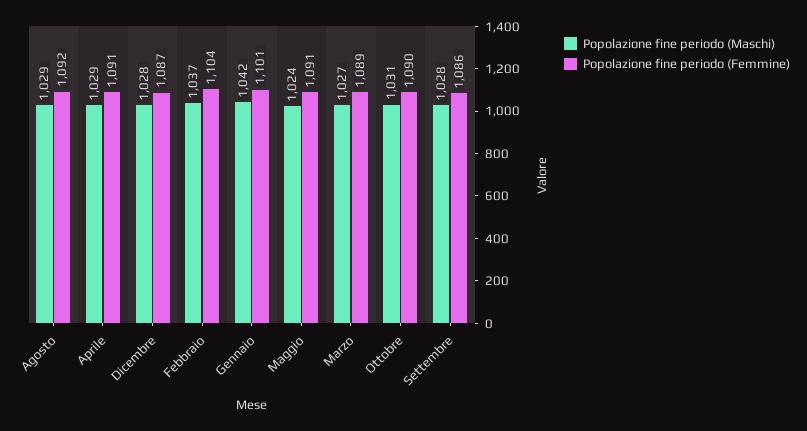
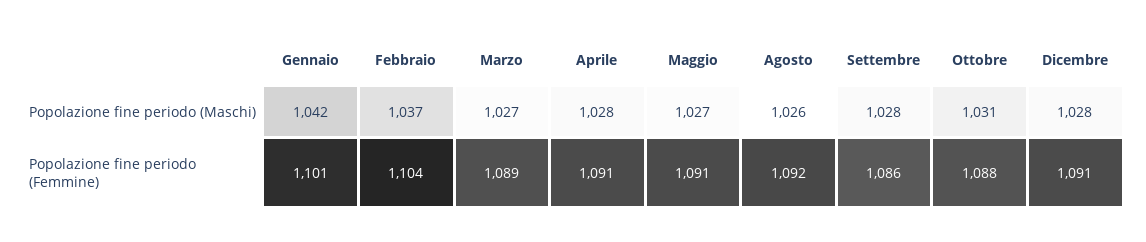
Popolazione fine periodo (Maschi), Agosto: 1029 -> 1026
Popolazione fine periodo (Maschi), Aprile: 1029 -> 1028
Popolazione fine periodo (Femmine), Dicembre: 1087 -> 1091
Popolazione fine periodo (Maschi), Maggio: 1024 -> 1027
Popolazione fine periodo (Femmine), Ottobre: 1090 -> 1088

